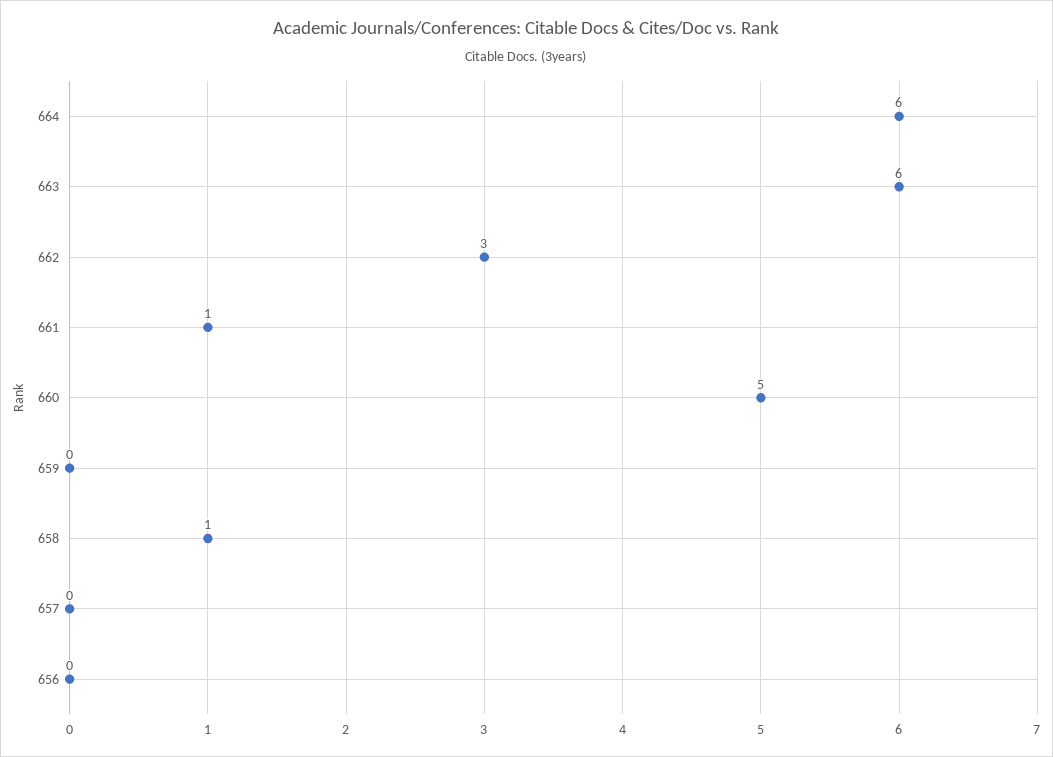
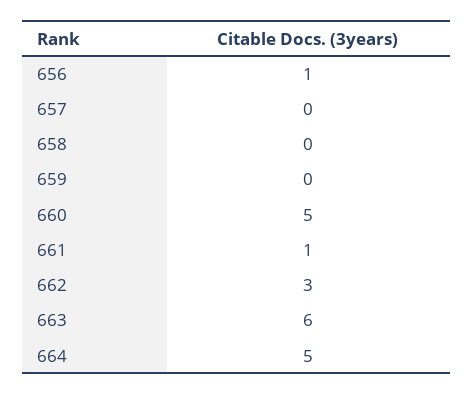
664: 6 -> 5
658: 1 -> 0
656: 0 -> 1

